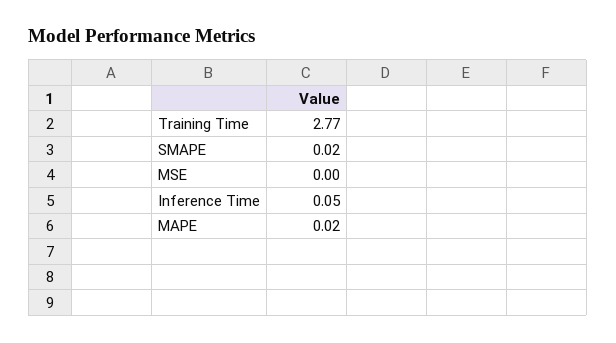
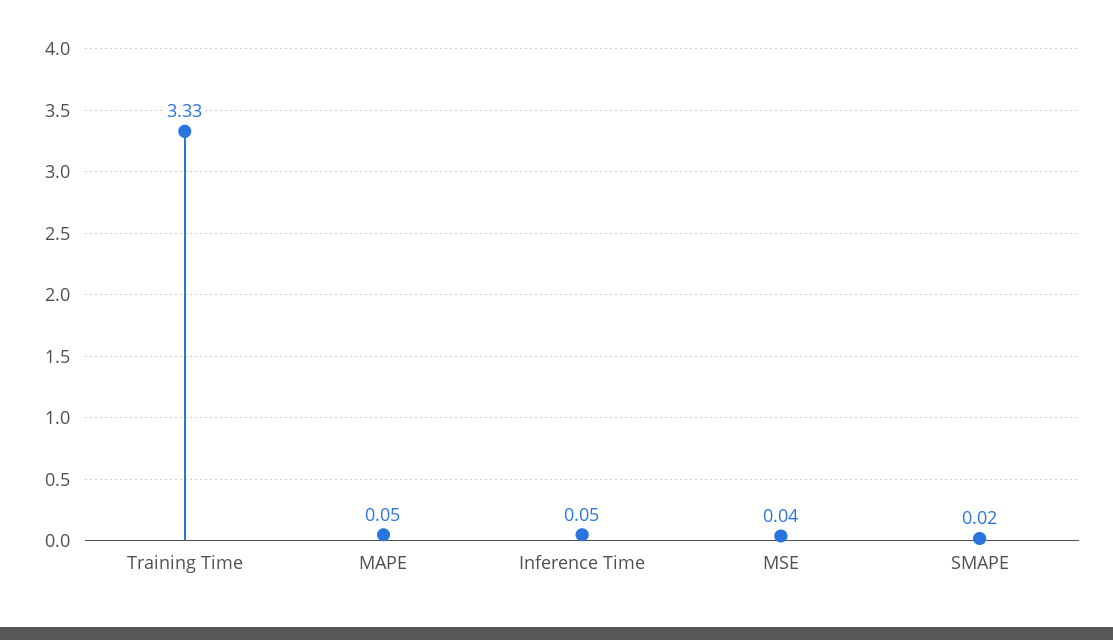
Training Time: 2.77 -> 3.33
MSE: 0 -> 0.04
MAPE: 0.02 -> 0.05

